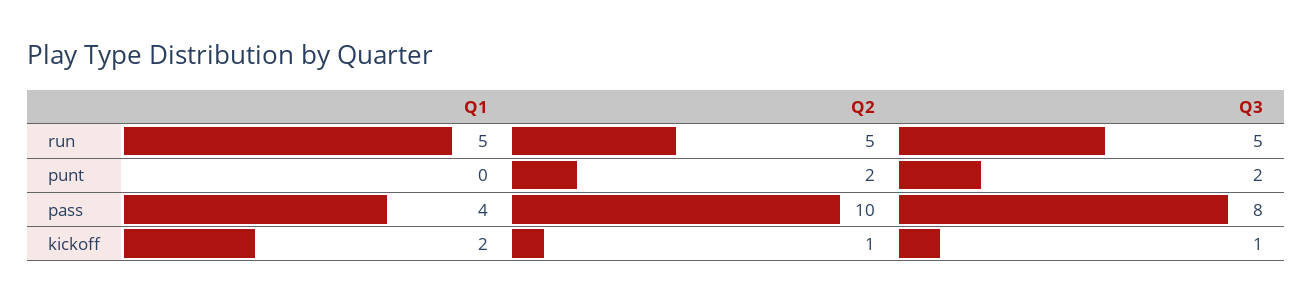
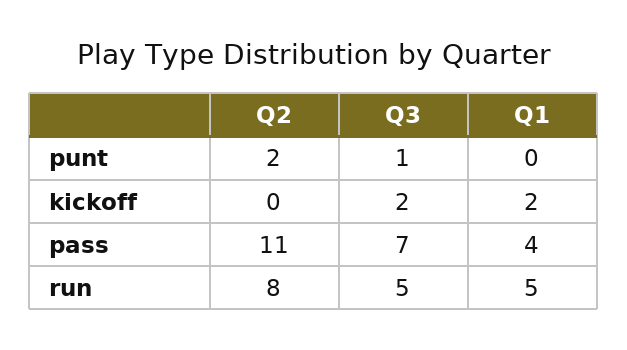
Q2, run: 5 -> 8
Q3, punt: 2 -> 1
Q2, pass: 10 -> 11
Q3, pass: 8 -> 7
Q2, kickoff: 1 -> 0
Q3, kickoff: 1 -> 2

